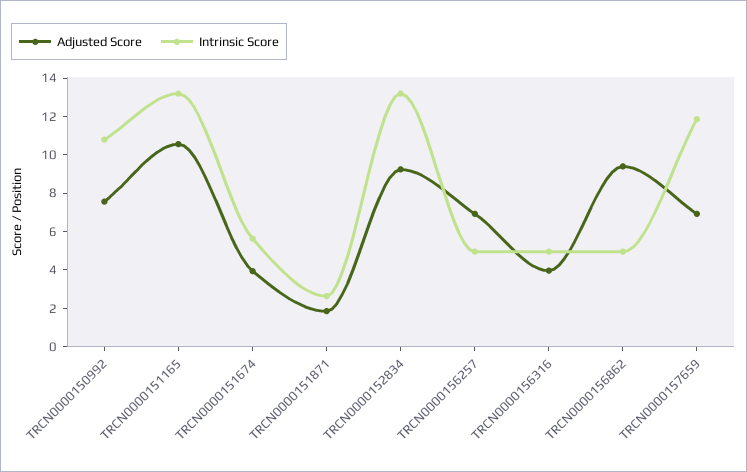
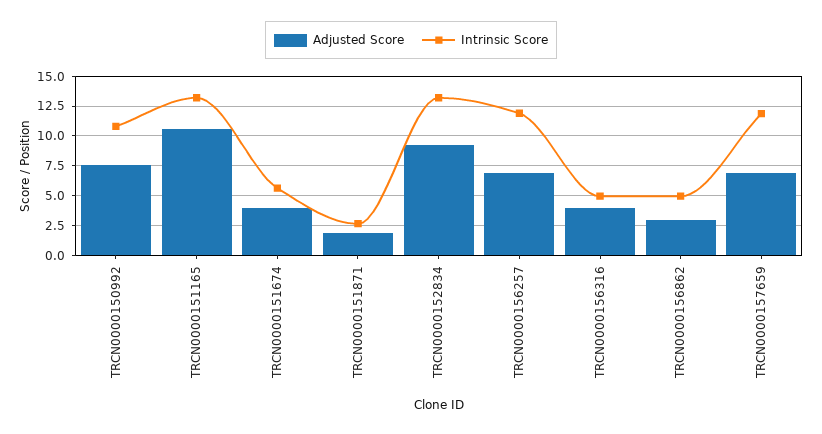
Intrinsic Score, TRCN0000156257: 5 -> 12.5
Adjusted Score, TRCN0000156862: 9.5 -> 2.5

